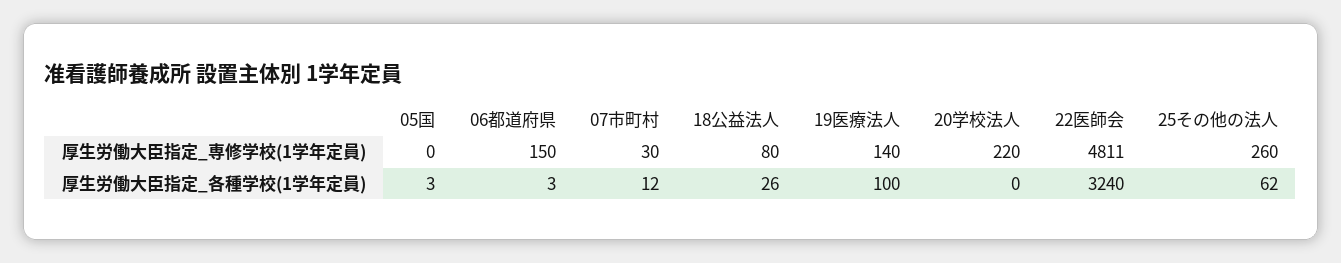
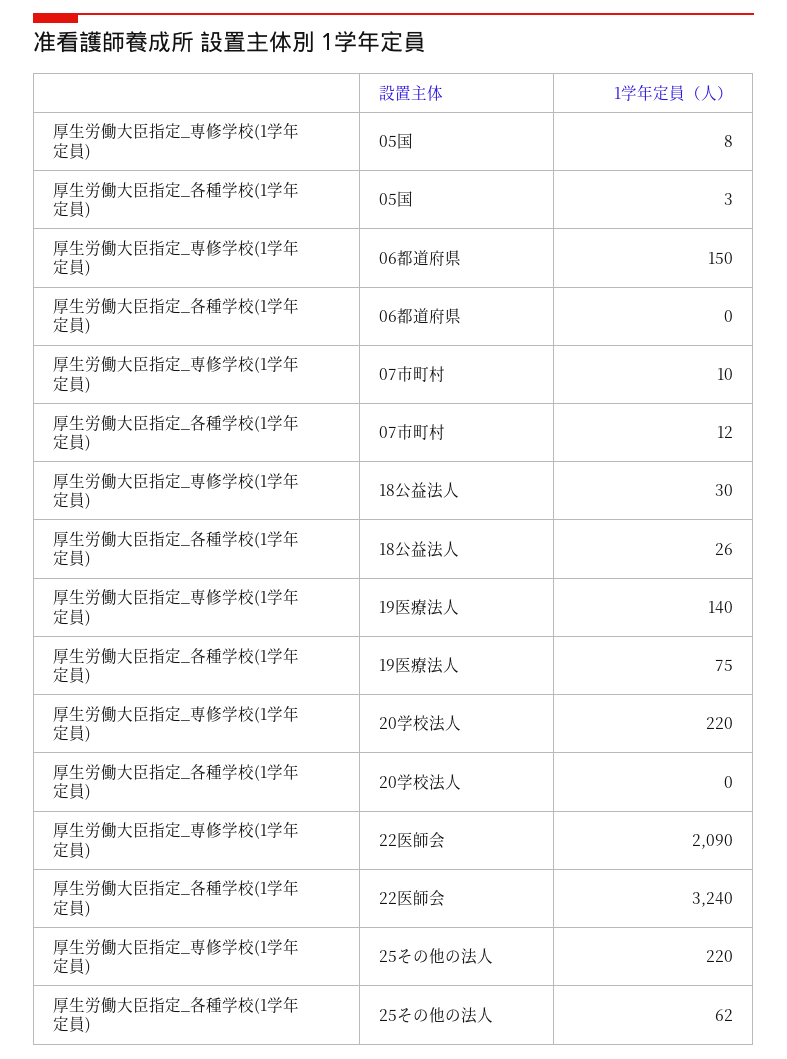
05国, 厚生労働大臣指定_専修学校(1学年定員): 0 -> 8
07市町村, 厚生労働大臣指定_専修学校(1学年定員): 30 -> 10
18公益法人, 厚生労働大臣指定_専修学校(1学年定員): 80 -> 30
22医師会, 厚生労働大臣指定_専修学校(1学年定員): 4811 -> 2090
25その他の法人, 厚生労働大臣指定_専修学校(1学年定員): 260 -> 220
06都道府県, 厚生労働大臣指定_各種学校(1学年定員): 3 -> 0
19医療法人, 厚生労働大臣指定_各種学校(1学年定員): 100 -> 75

